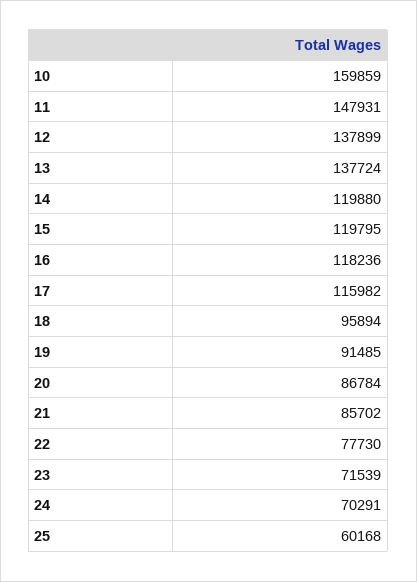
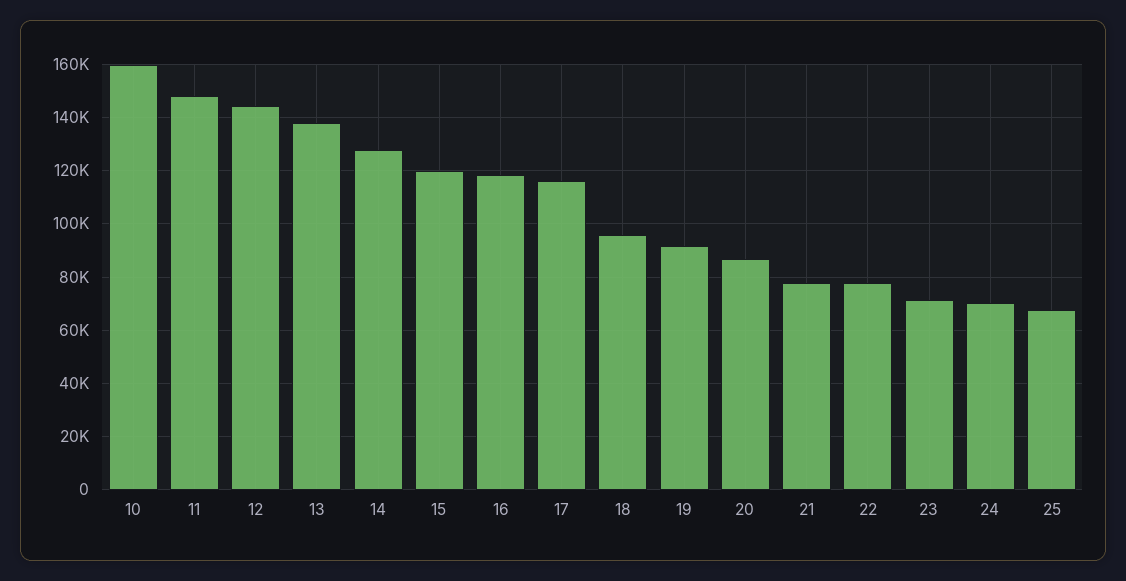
12: 137899 -> 145000
14: 119880 -> 127500
21: 85702 -> 77500
25: 60168 -> 67500

